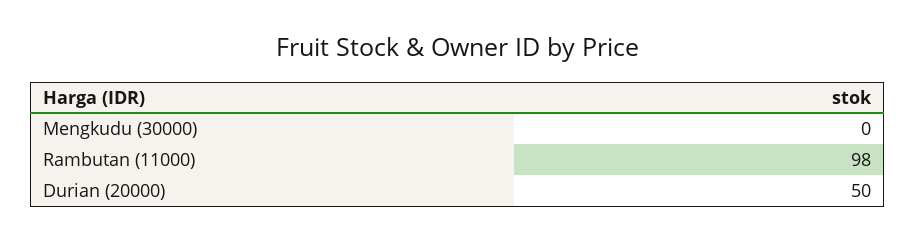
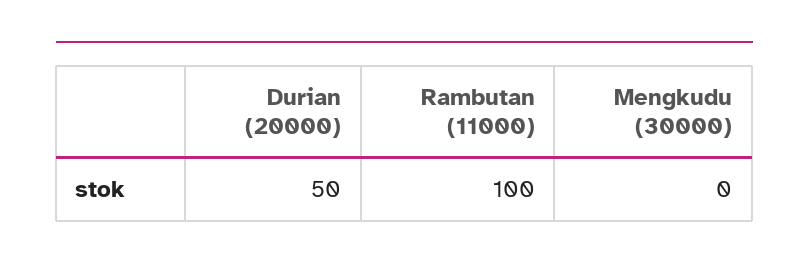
Rambutan (11000): 98 -> 100

